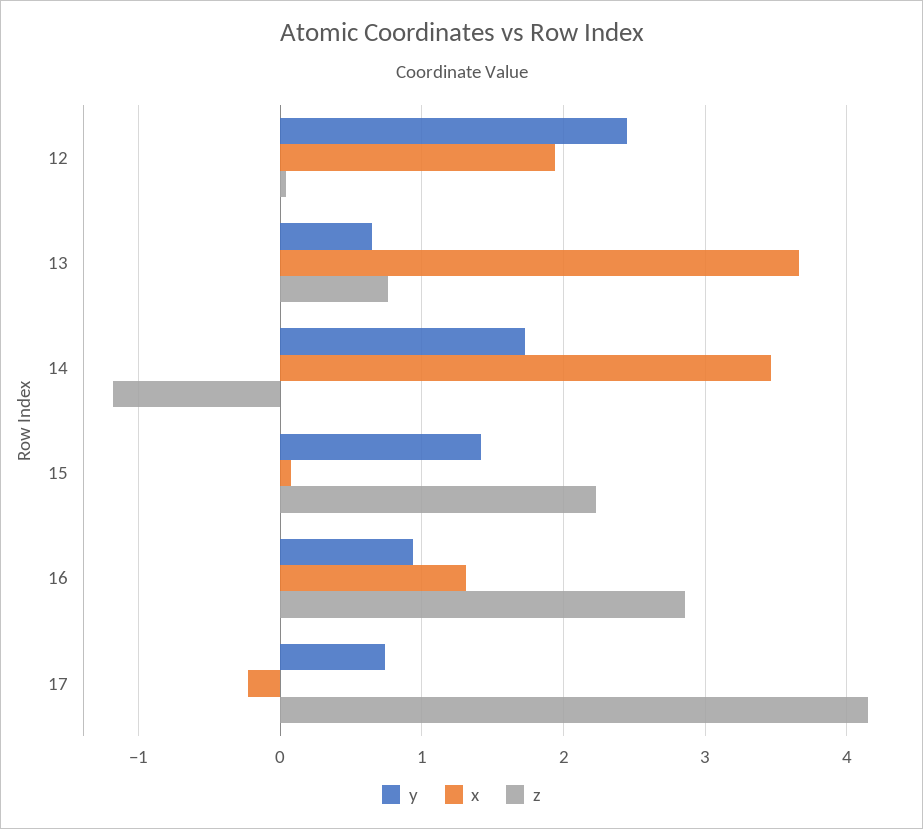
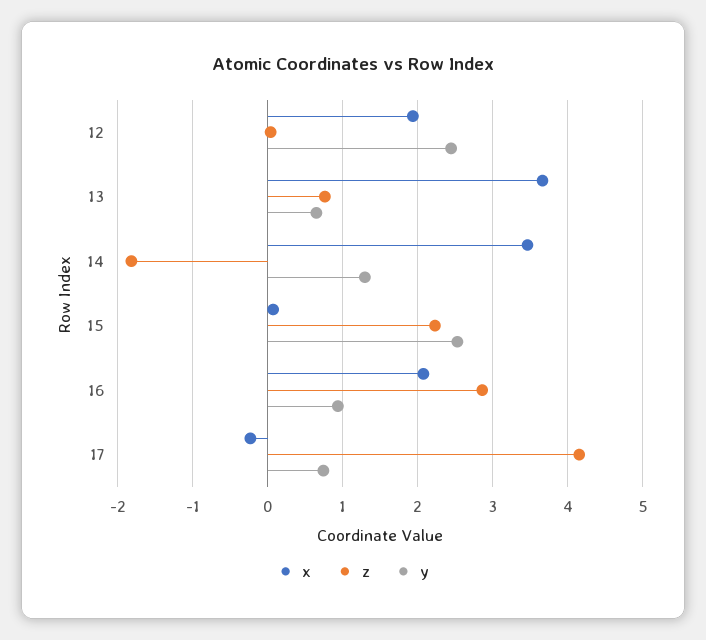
y, 14: 1.7 -> 1.3
z, 14: -1.2 -> -1.8
y, 15: 1.4 -> 2.5
x, 16: 1.3 -> 2.1

